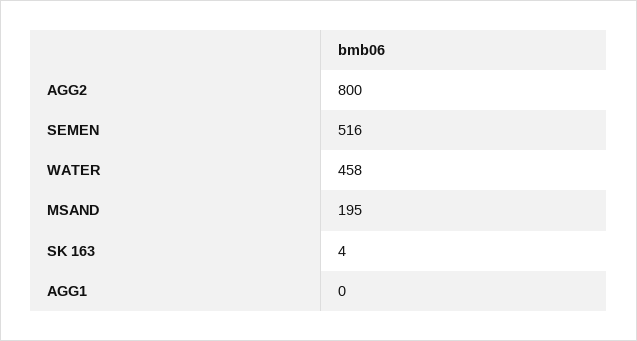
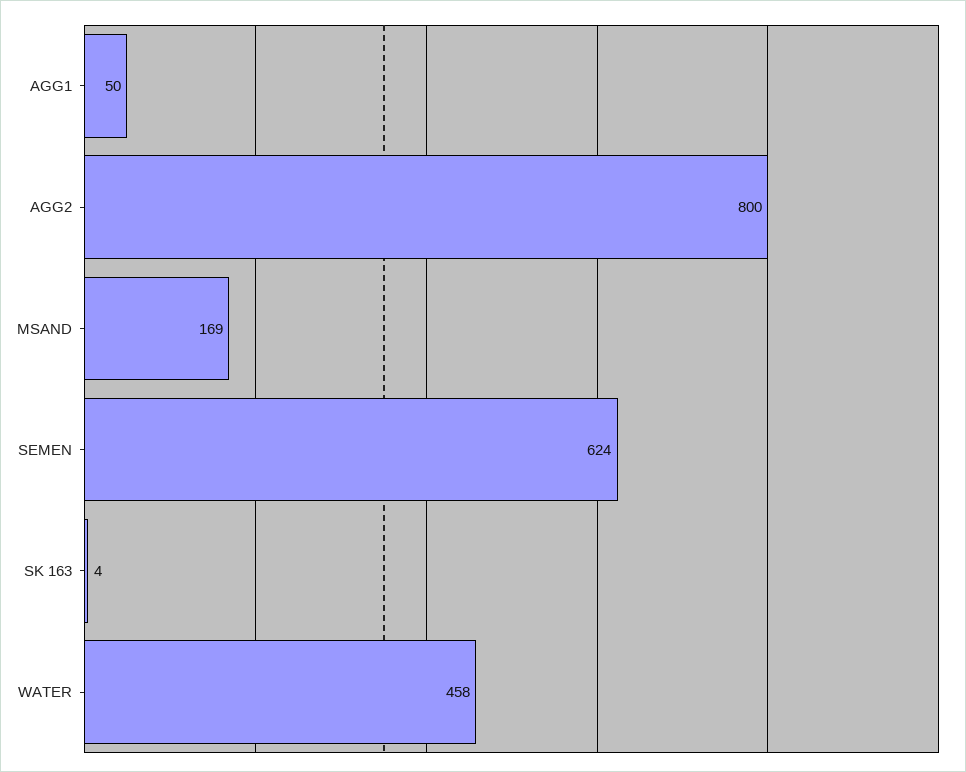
SEMEN: 516 -> 624
MSAND: 195 -> 169
AGG1: 0 -> 50

